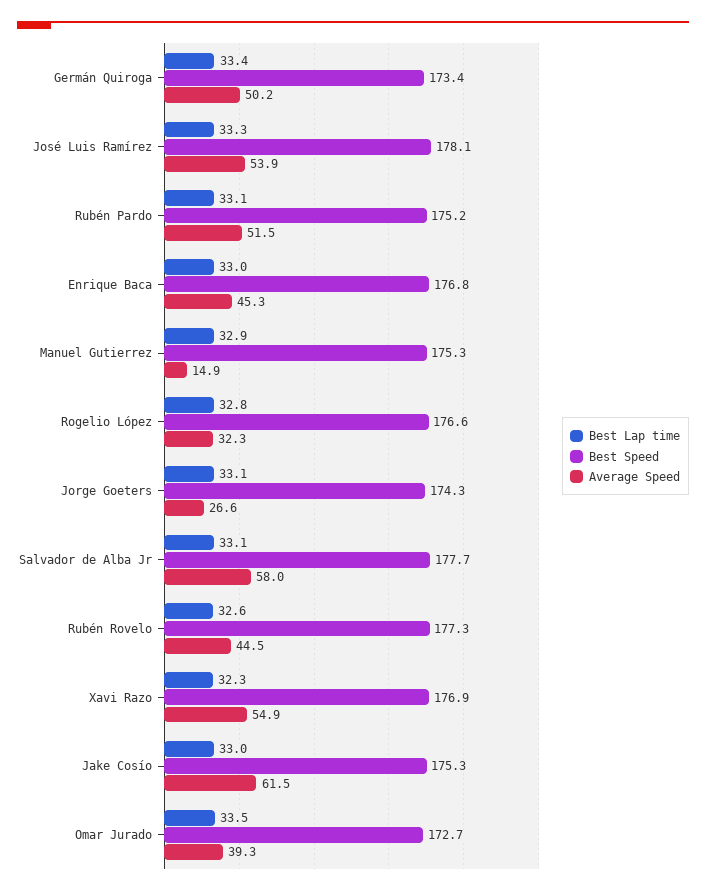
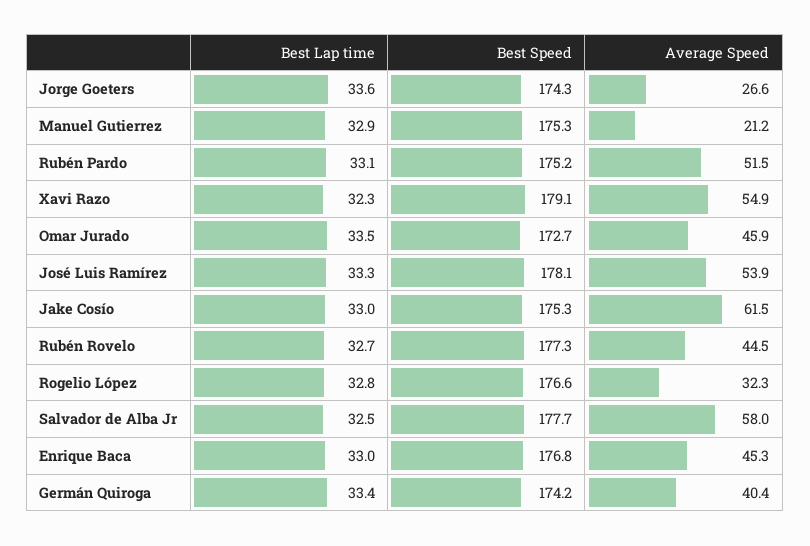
Best Speed, Germán Quiroga: 173.4 -> 174.2
Average Speed, Germán Quiroga: 50.2 -> 40.4
Average Speed, Manuel Gutierrez: 14.9 -> 21.2
Best Lap time, Jorge Goeters: 33.1 -> 33.6
Best Lap time, Salvador de Alba Jr: 33.1 -> 32.5
Best Lap time, Rubén Rovelo: 32.6 -> 32.7
Best Speed, Xavi Razo: 176.9 -> 179.1
Average Speed, Omar Jurado: 39.3 -> 45.9

